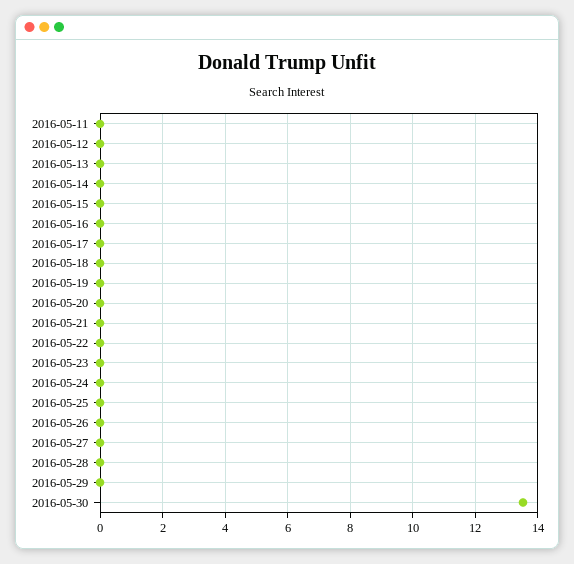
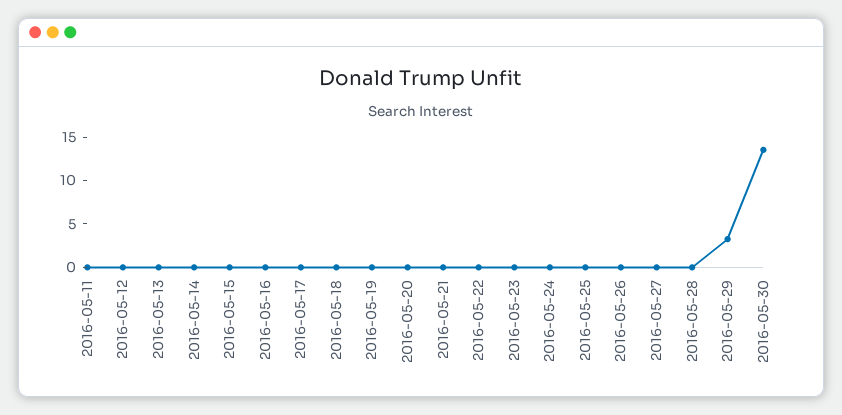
2016-05-29: 0 -> 3

